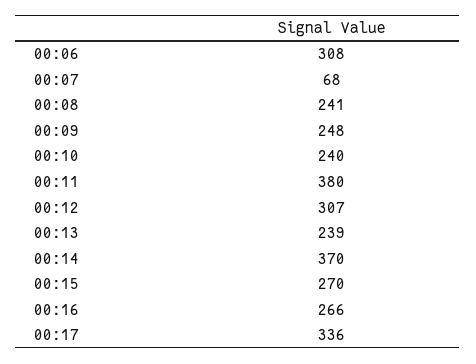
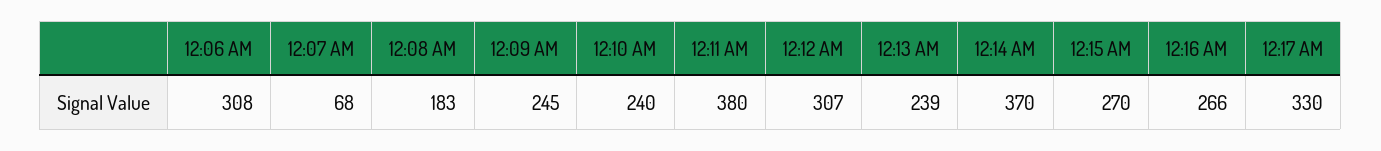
00:08: 241 -> 183
00:09: 248 -> 245
00:17: 336 -> 330

